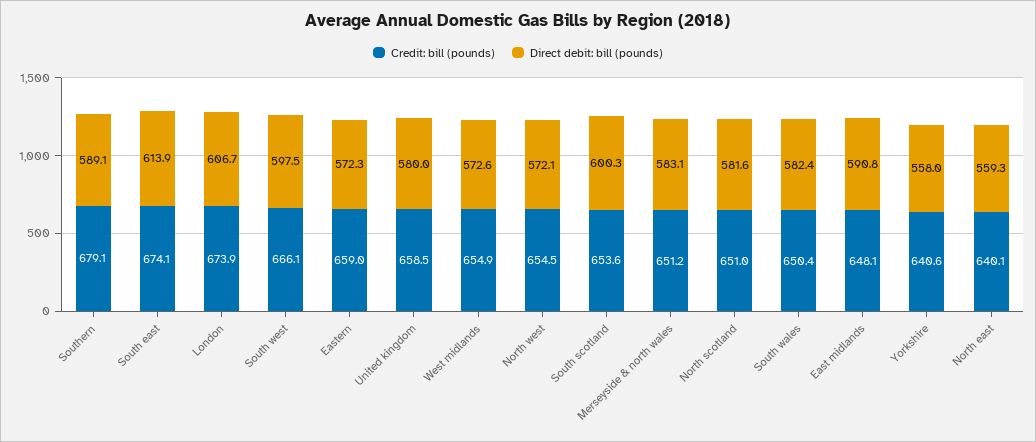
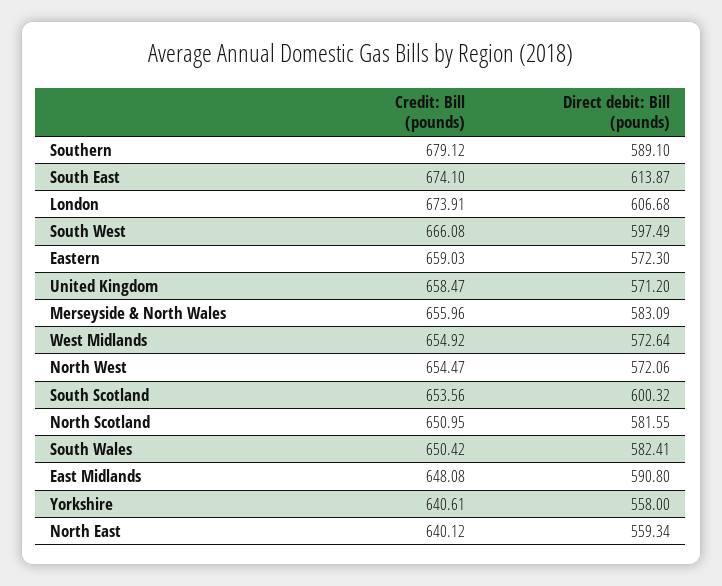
Direct debit: bill (pounds), United kingdom: 580 -> 571.2
Credit: bill (pounds), Merseyside & north wales: 651.2 -> 655.96

